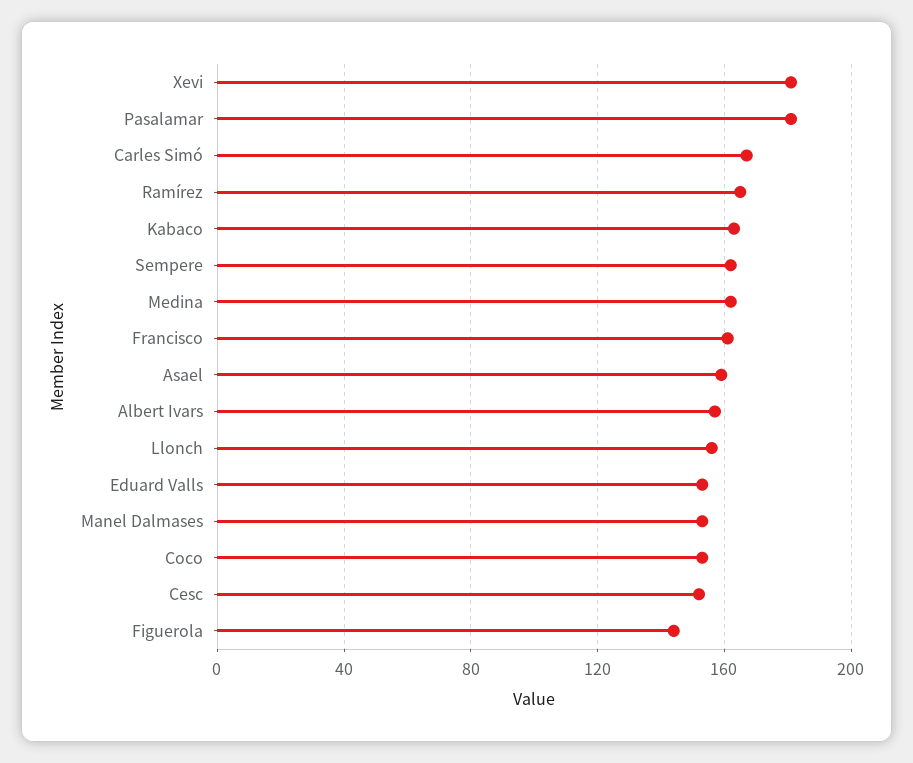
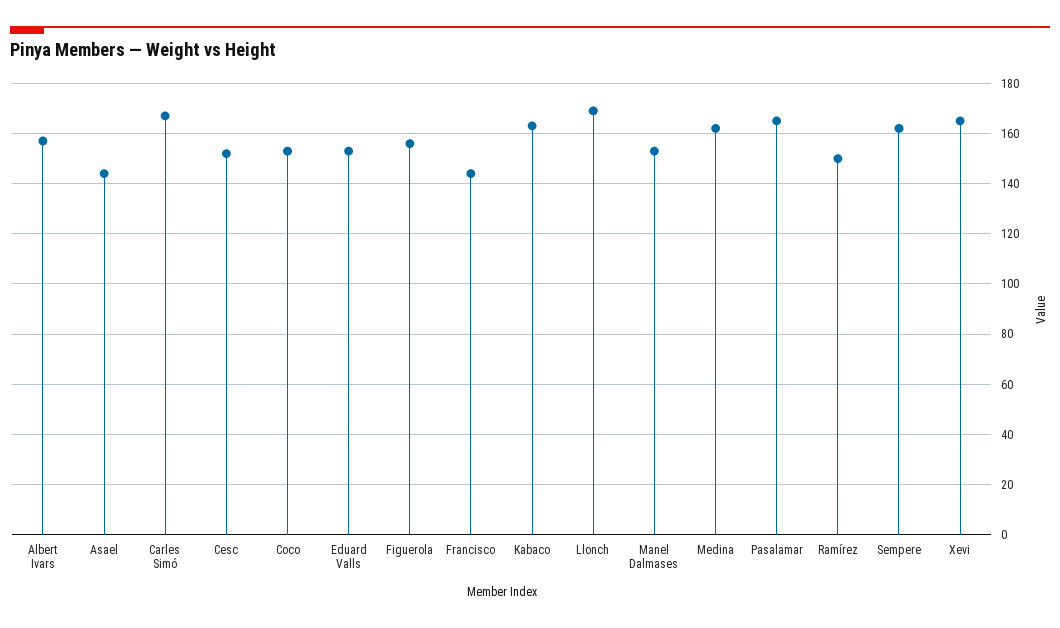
Xevi: 180 -> 165
Pasalamar: 180 -> 165
Ramírez: 165 -> 150
Francisco: 160 -> 145
Asael: 160 -> 145
Llonch: 155 -> 170
Figuerola: 145 -> 155

